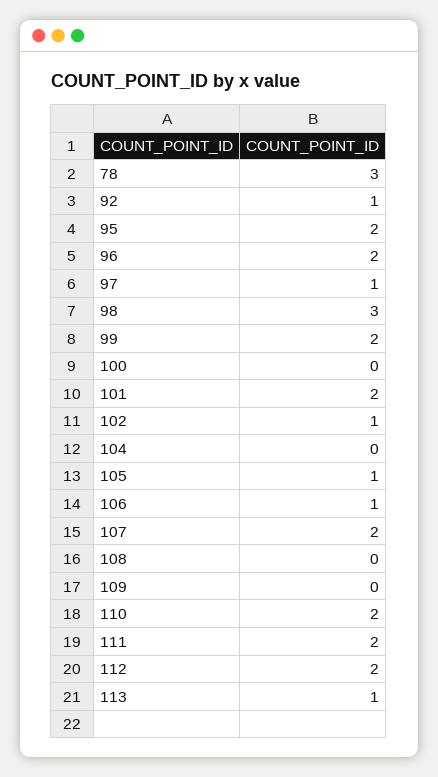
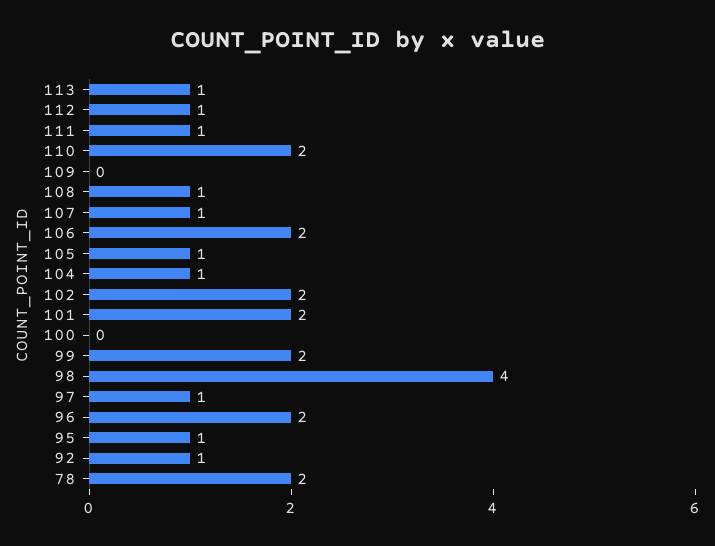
78: 3 -> 2
95: 2 -> 1
98: 3 -> 4
102: 1 -> 2
104: 0 -> 1
106: 1 -> 2
107: 2 -> 1
108: 0 -> 1
111: 2 -> 1
112: 2 -> 1

